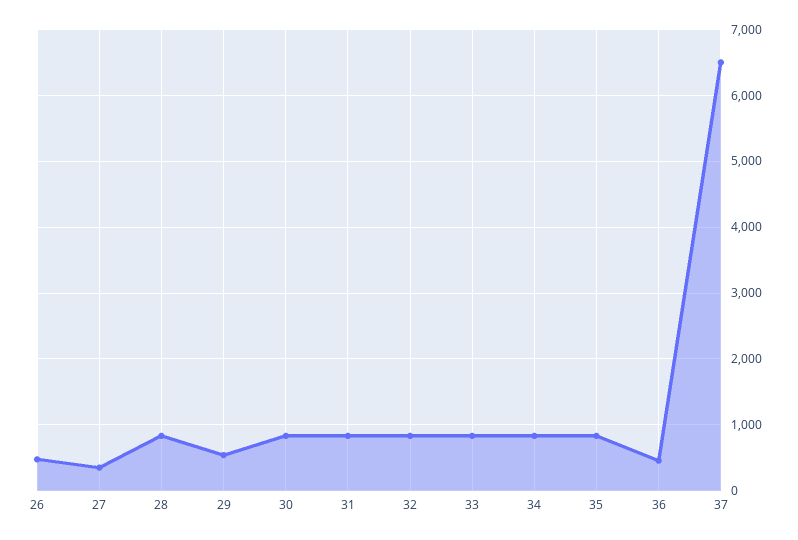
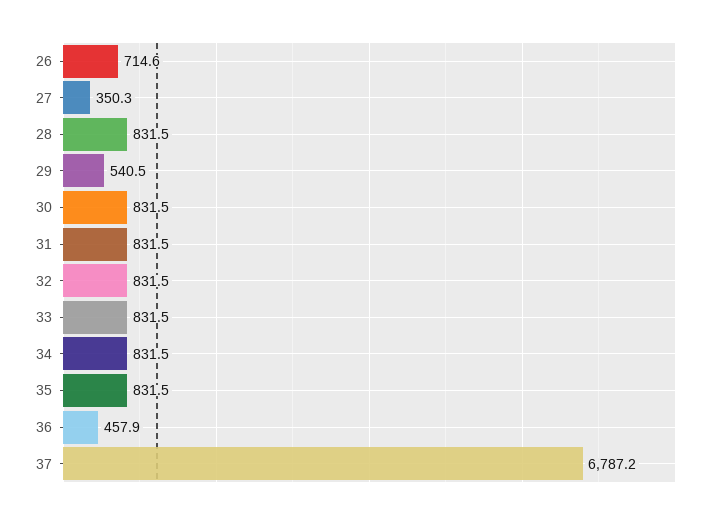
26: 500 -> 714.6
37: 6500 -> 6787.2

